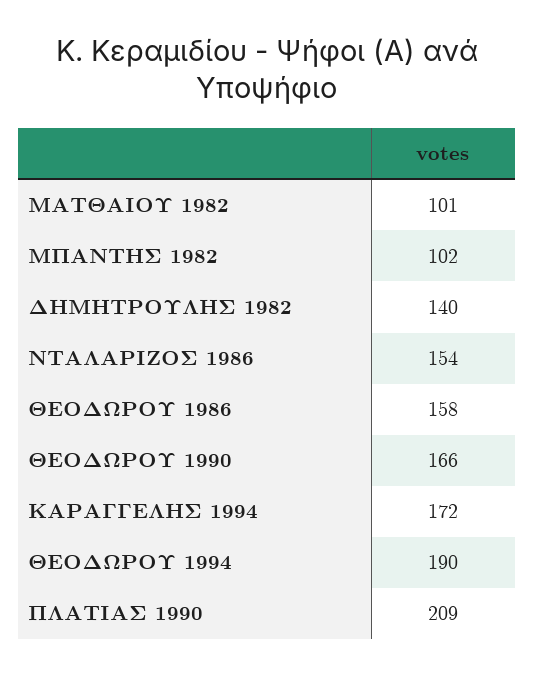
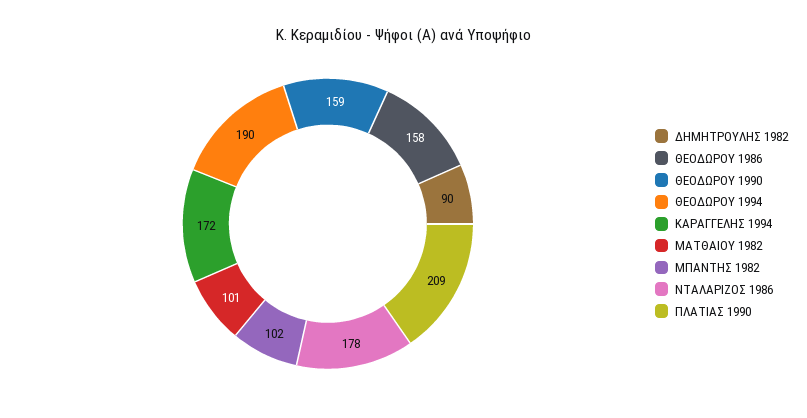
ΔΗΜΗΤΡΟΥΛΗΣ 1982: 140 -> 90
ΝΤΑΛΑΡΙΖΟΣ 1986: 154 -> 178
ΘΕΟΔΩΡΟΥ 1990: 166 -> 159

